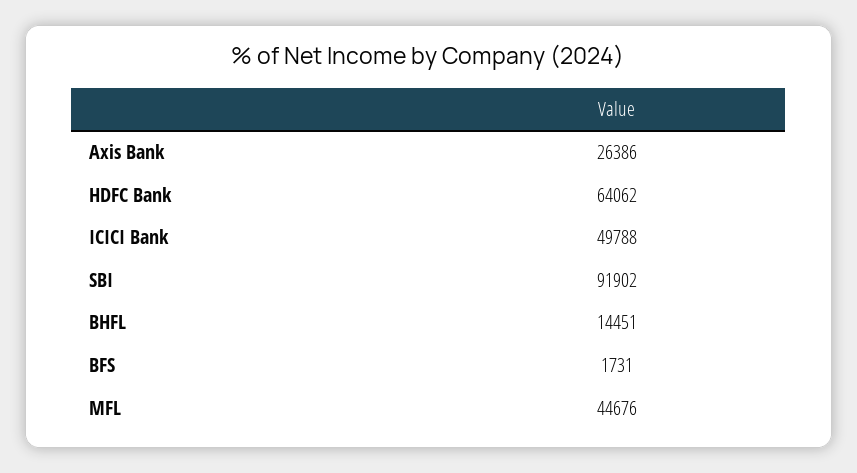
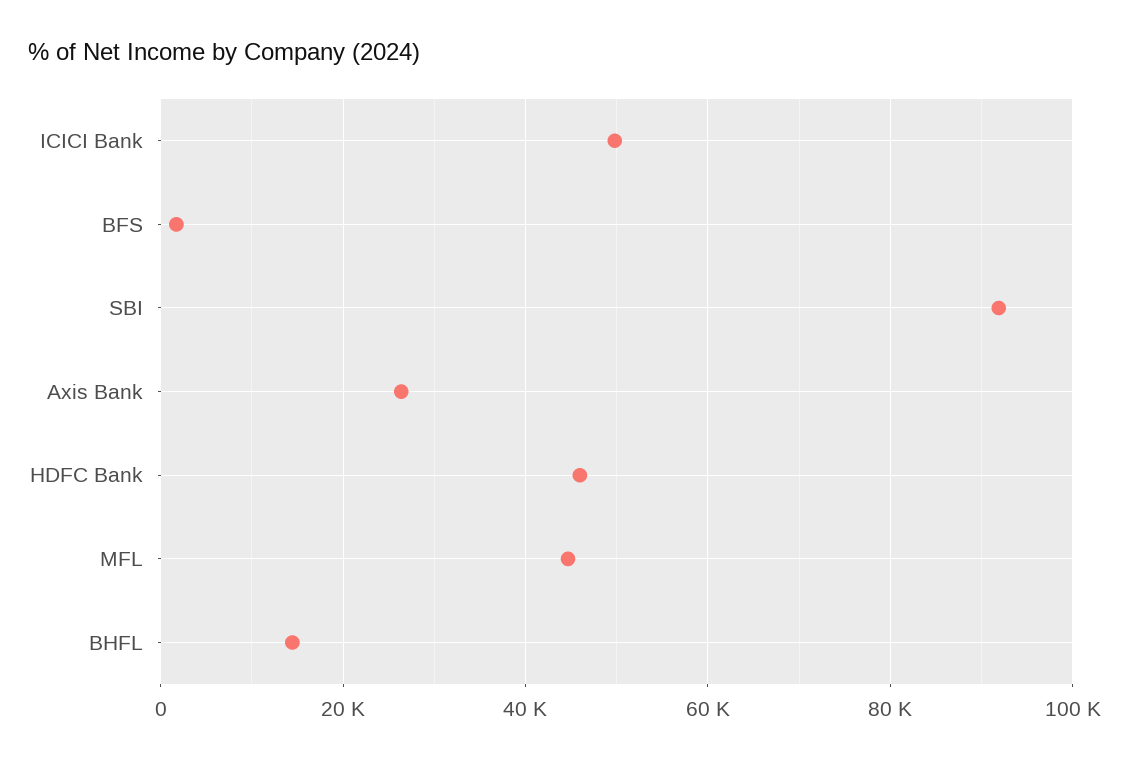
HDFC Bank: 64062 -> 46000

